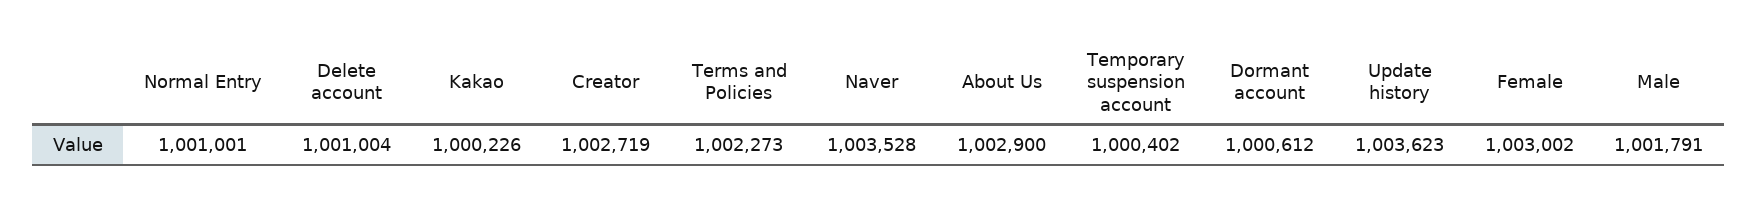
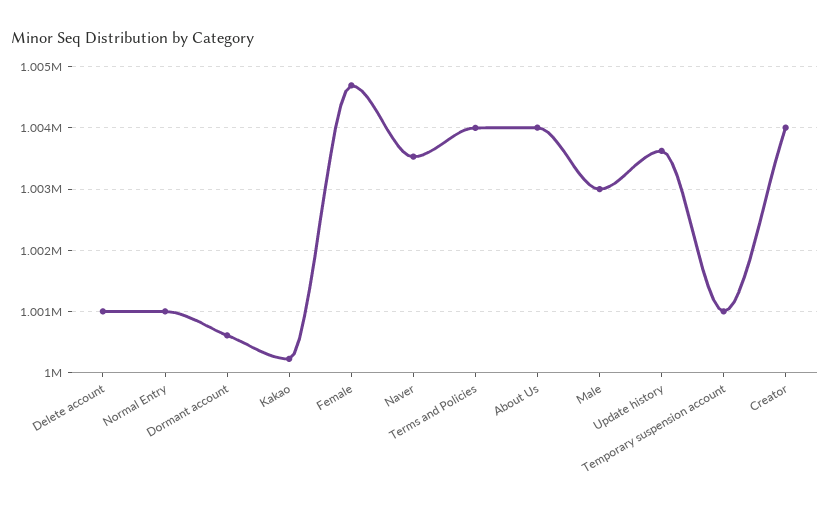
Creator: 1002719 -> 1004000
Terms and Policies: 1002273 -> 1004000
About Us: 1002900 -> 1004000
Temporary suspension account: 1000402 -> 1001000
Female: 1003002 -> 1004700
Male: 1001791 -> 1003000

